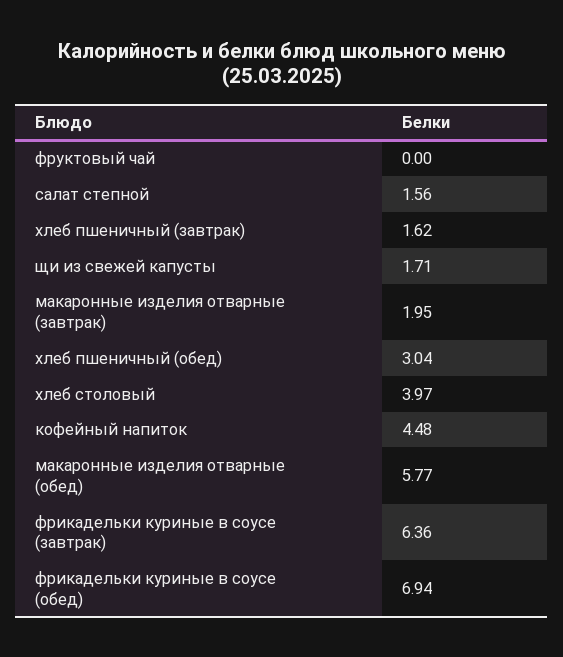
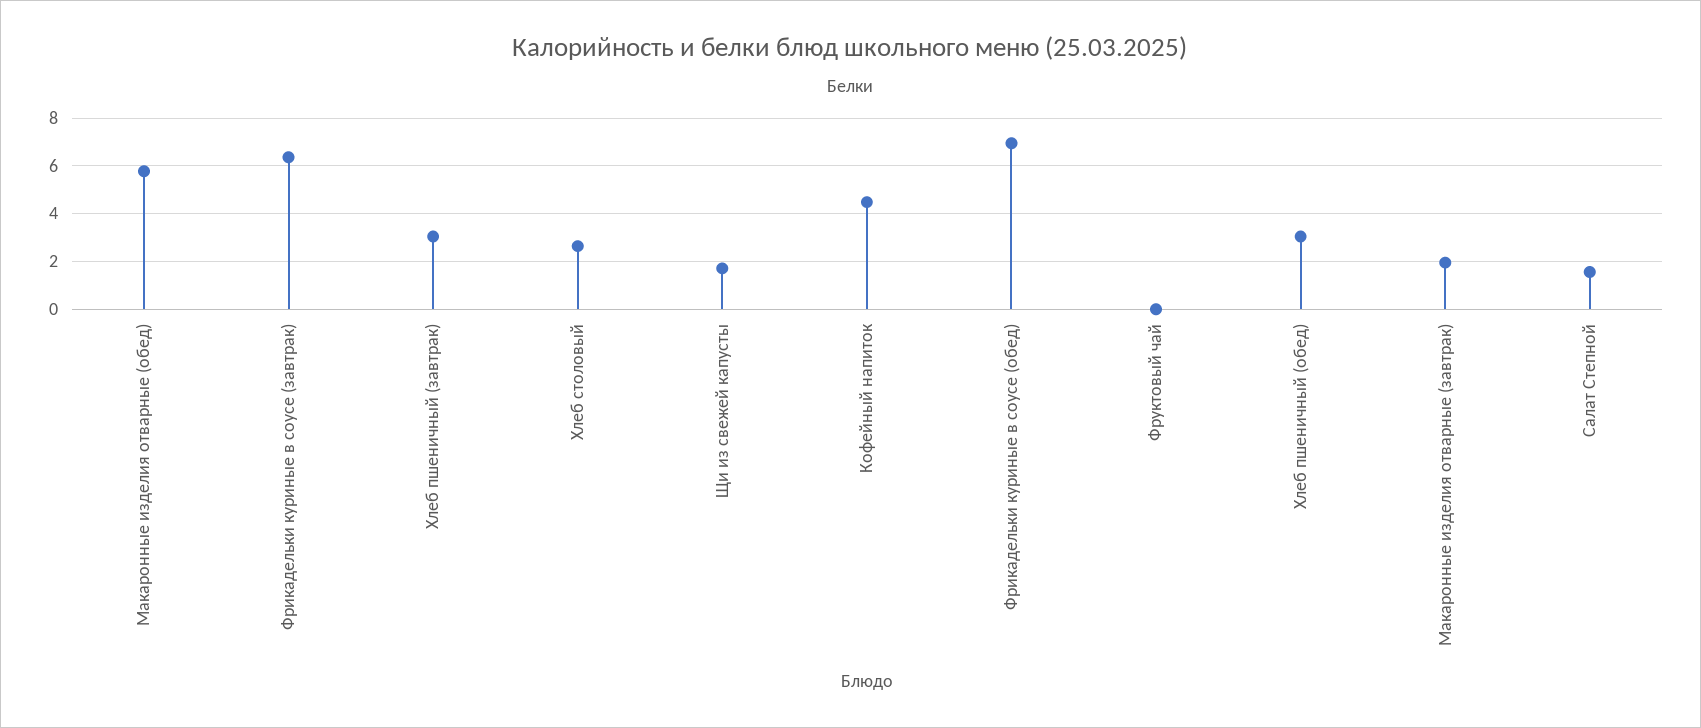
хлеб пшеничный (завтрак): 1.62 -> 3
хлеб столовый: 3.97 -> 2.5

